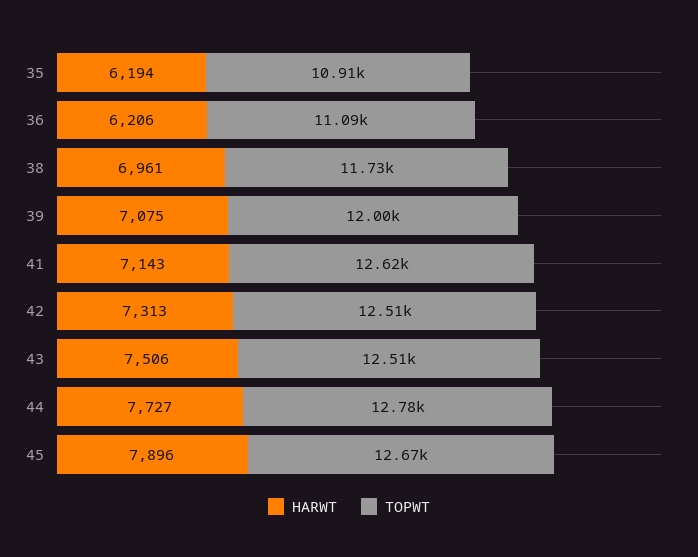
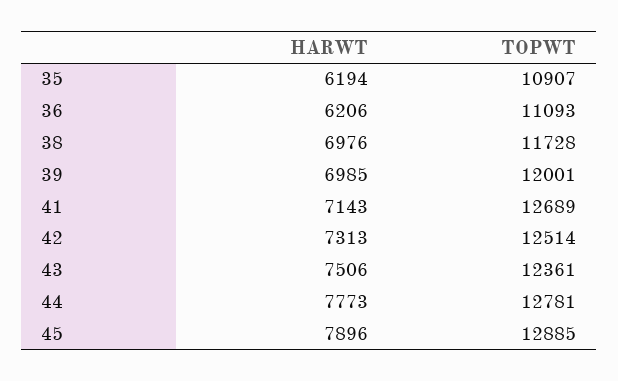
HARWT, 38: 6961 -> 6976
HARWT, 39: 7075 -> 6985
TOPWT, 41: 12620 -> 12689
TOPWT, 43: 12510 -> 12361
HARWT, 44: 7727 -> 7773
TOPWT, 45: 12670 -> 12885

